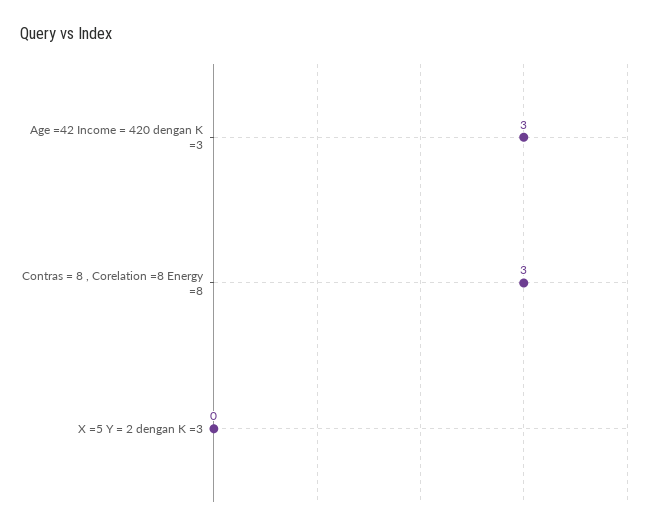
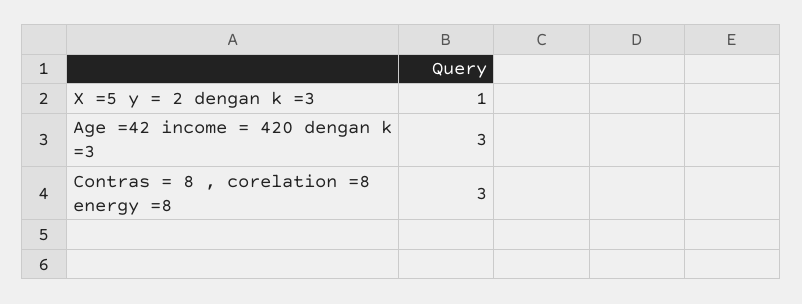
X =5 Y = 2 dengan K =3: 0 -> 1

